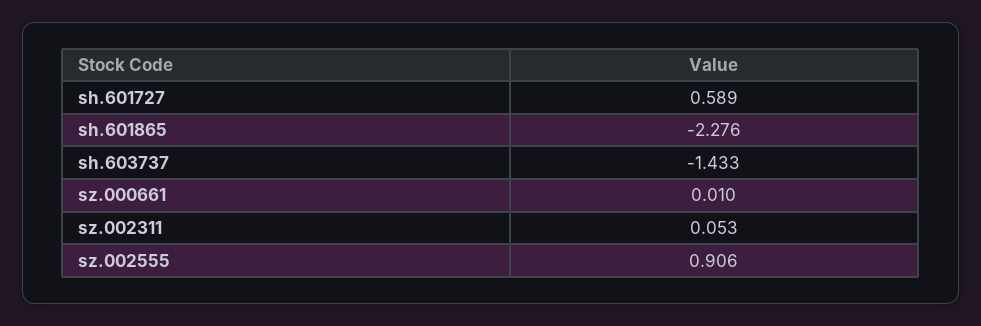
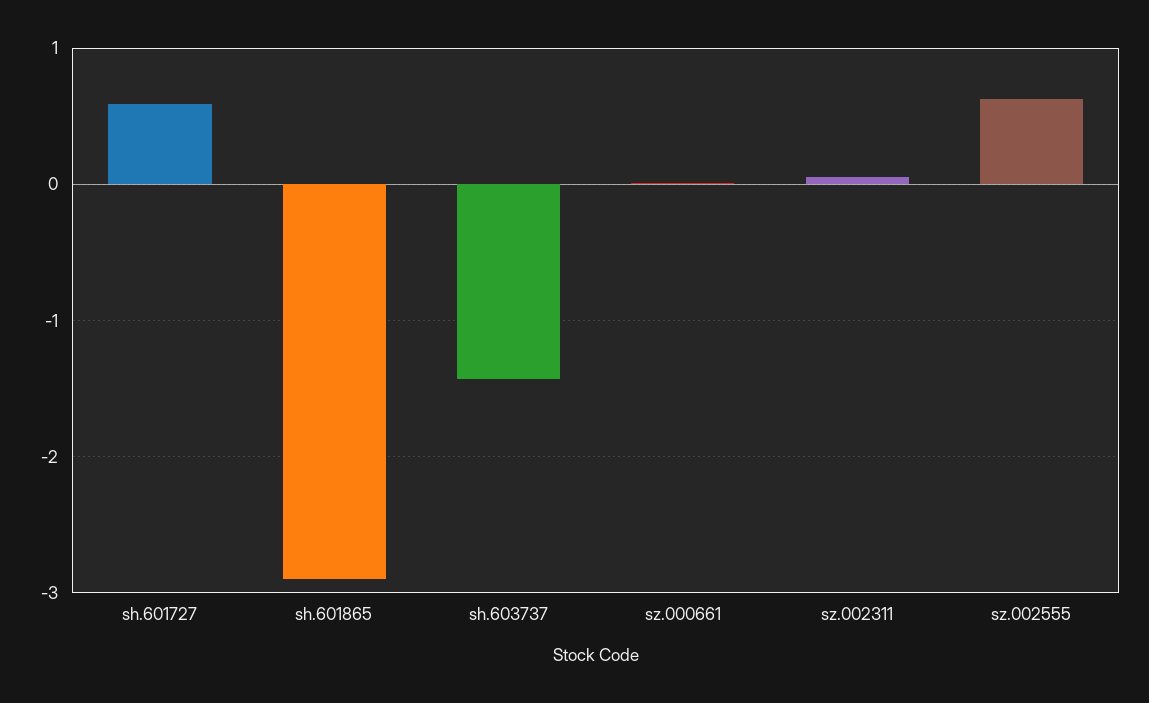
sh.601865: -2.276 -> -2.9
sz.002555: 0.906 -> 0.6

